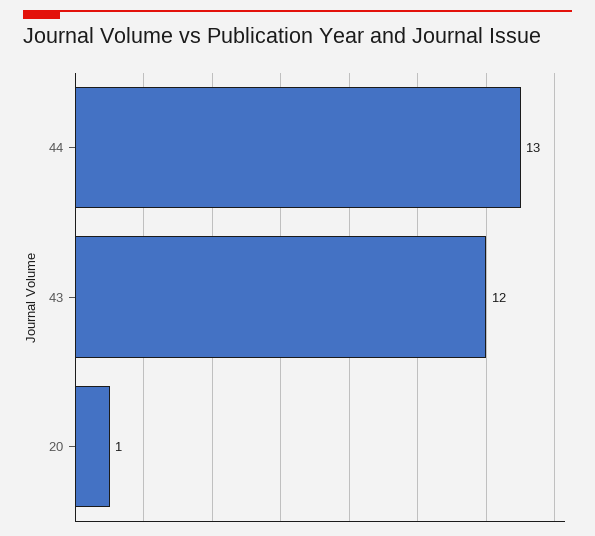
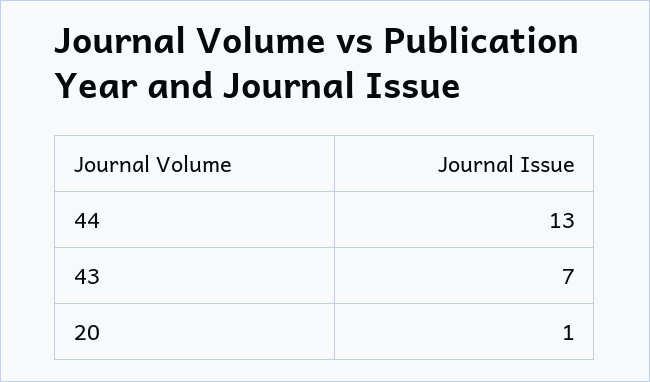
43: 12 -> 7

